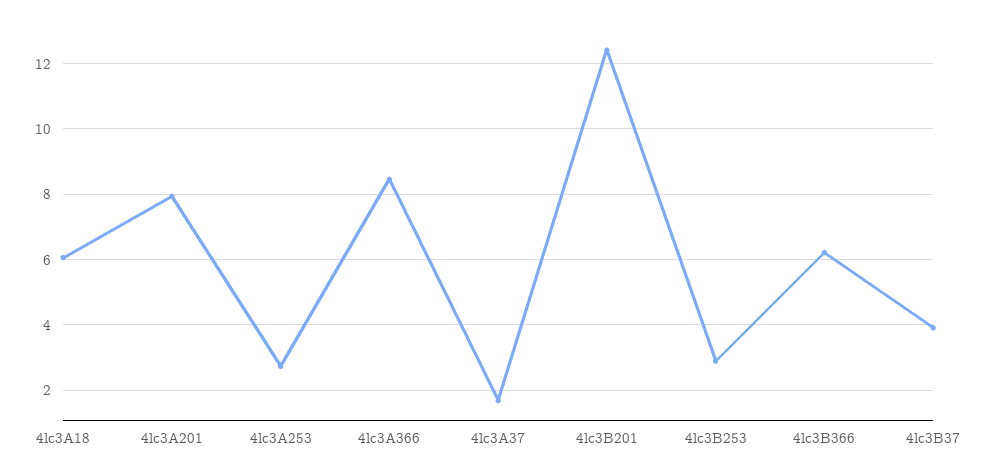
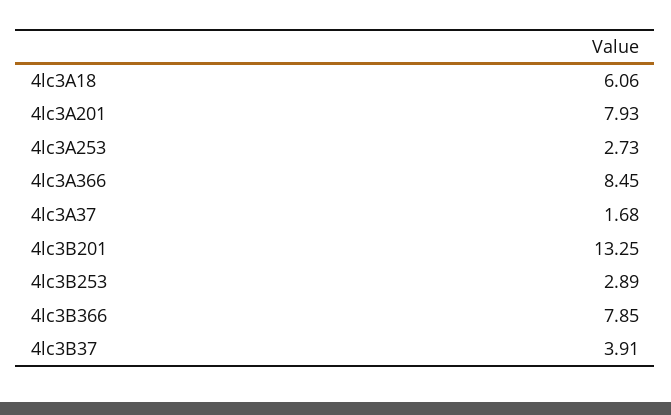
4lc3B201: 12.4 -> 13.25
4lc3B366: 6.2 -> 7.85

